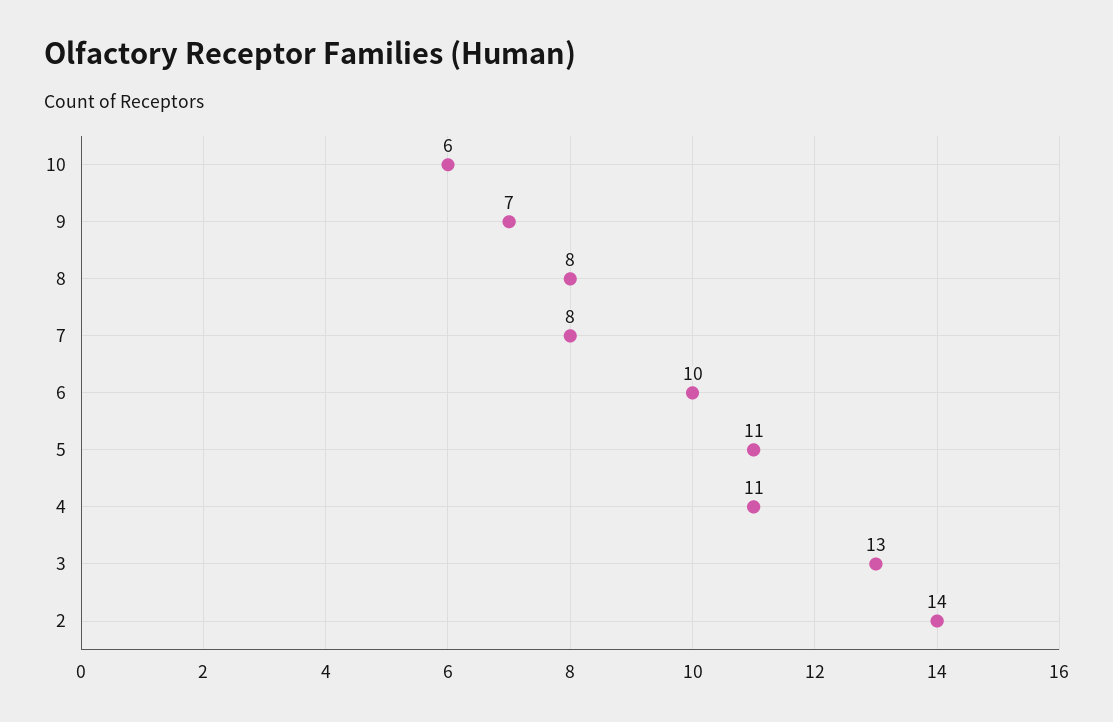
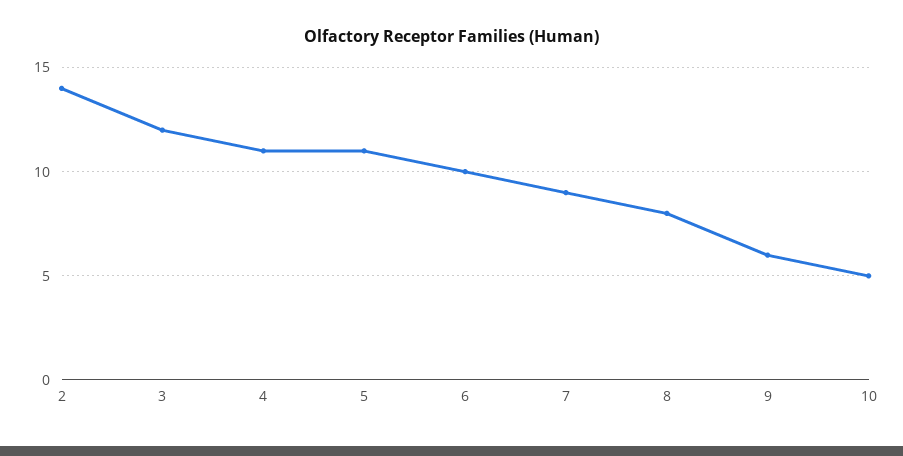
10: 6 -> 5
9: 7 -> 6
7: 8 -> 9
3: 13 -> 12

